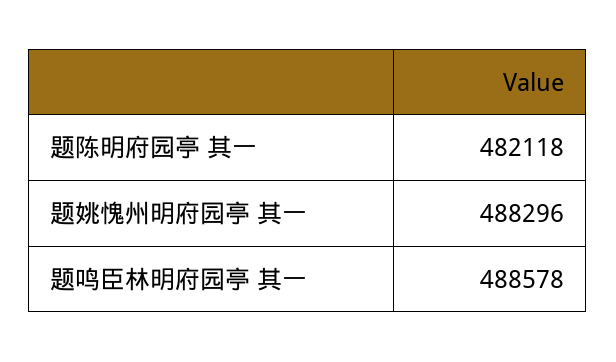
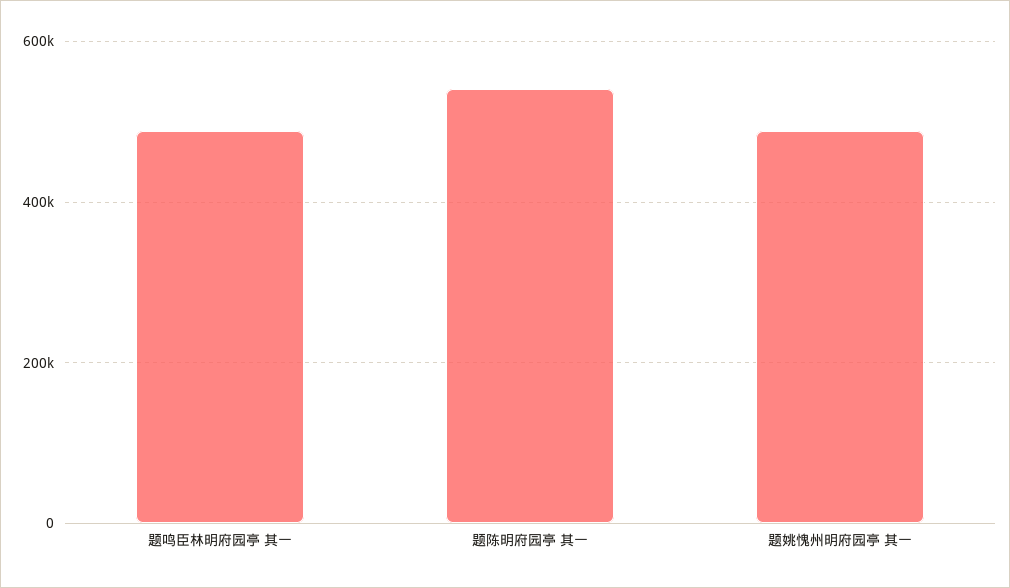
题陈明府园亭 其一: 482118 -> 540000

